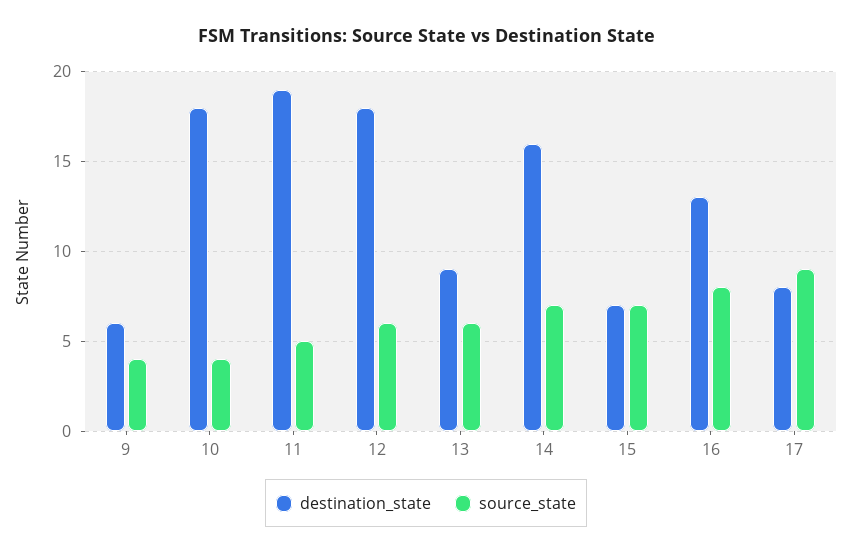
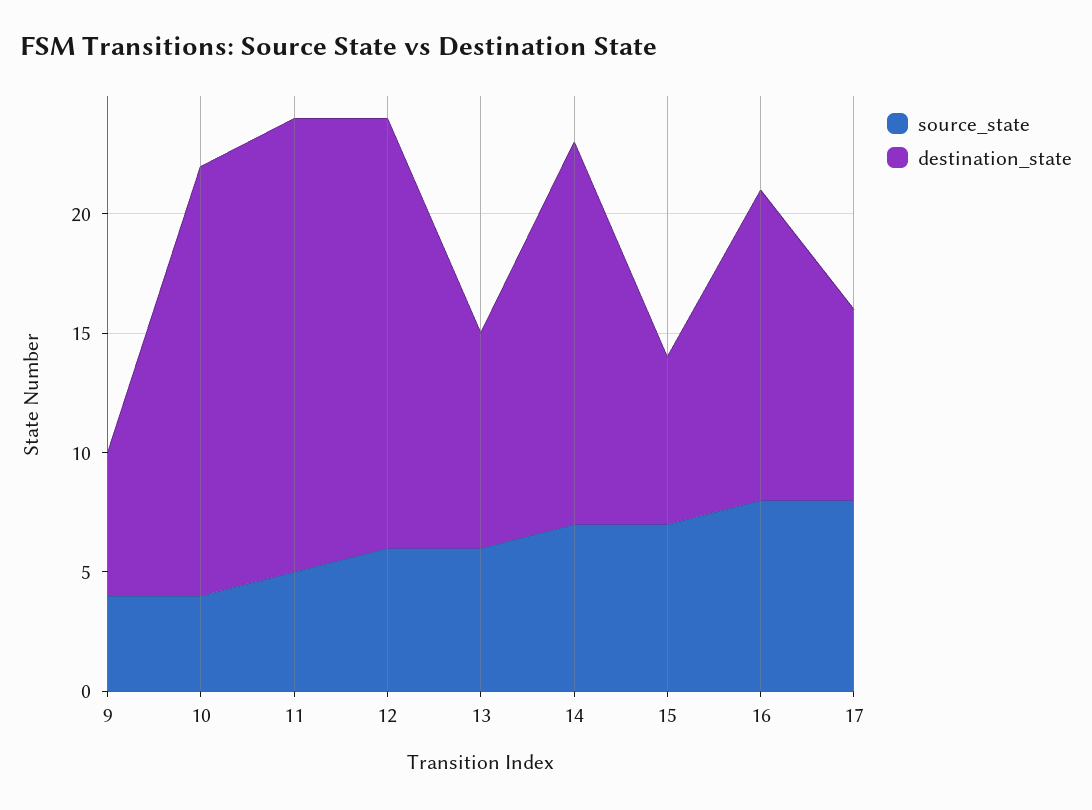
source_state, 17: 9 -> 8

